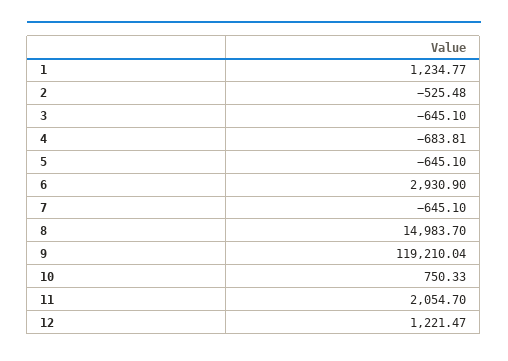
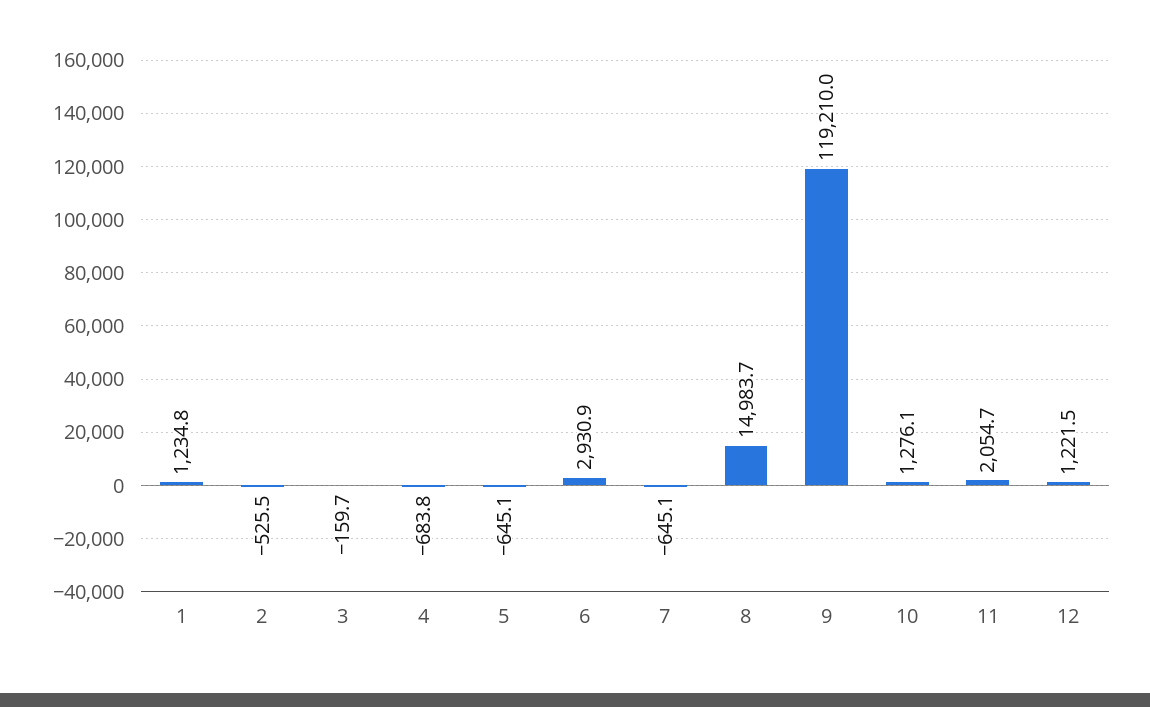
3: -645.1 -> -159.7
10: 750.33 -> 1276.1

